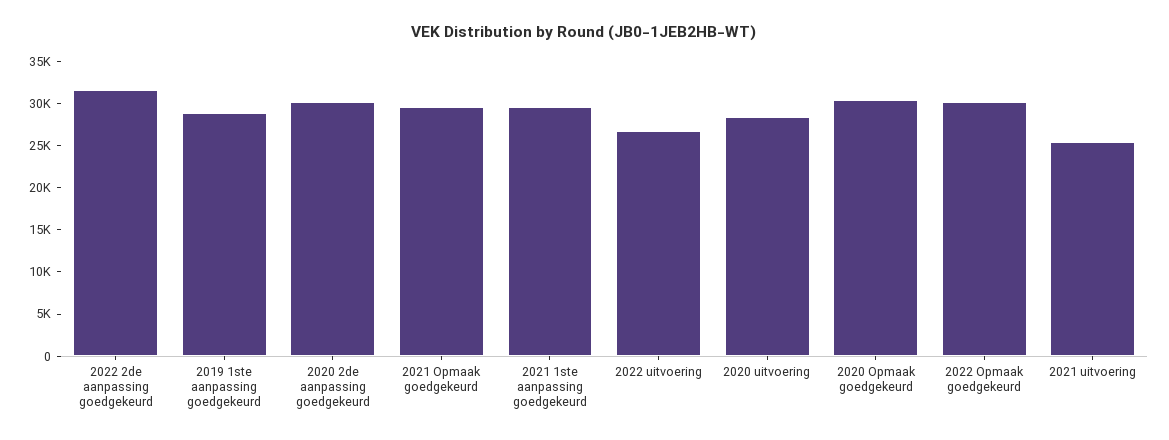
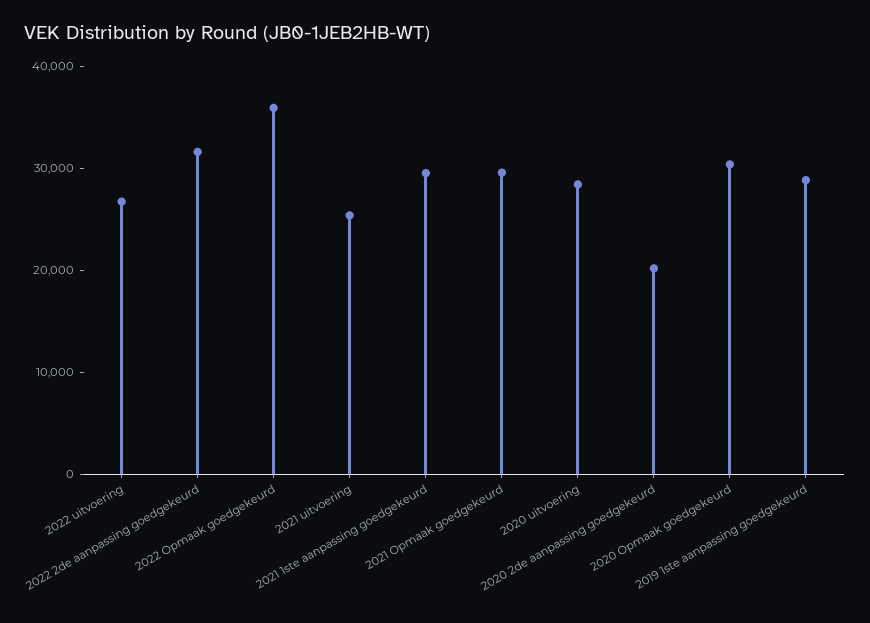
2020 2de aanpassing goedgekeurd: 30000 -> 20000
2022 Opmaak goedgekeurd: 30000 -> 36000

